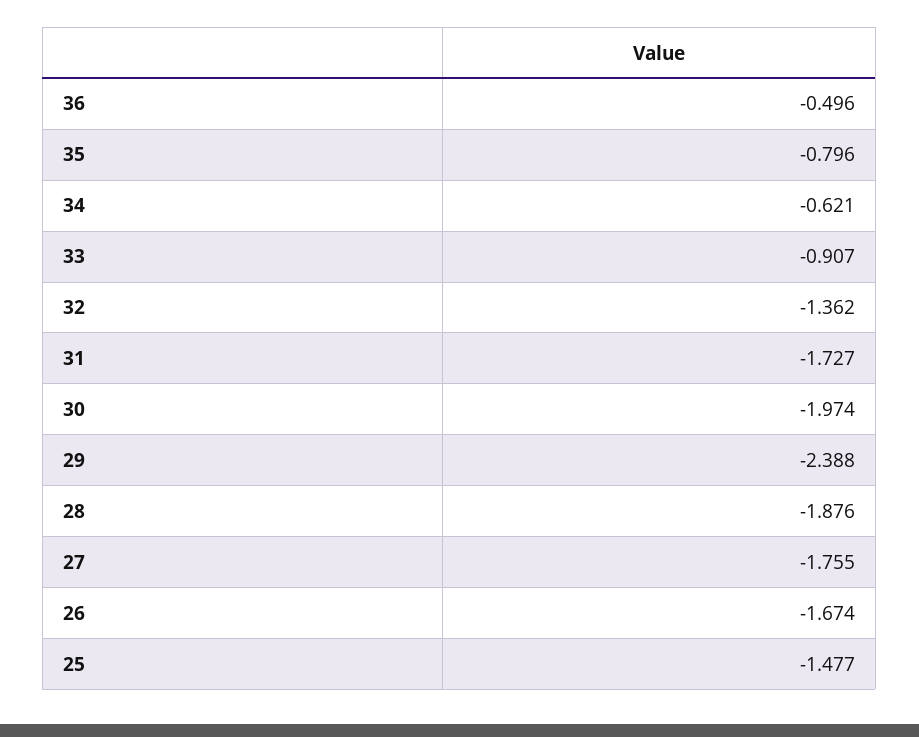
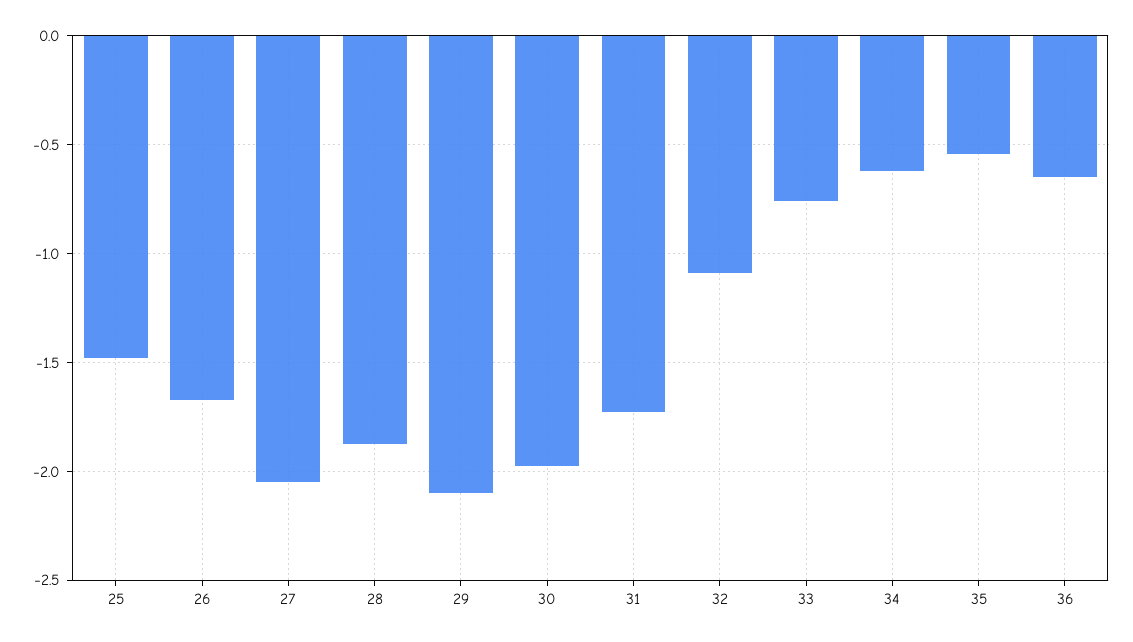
36: -0.496 -> -0.65
35: -0.796 -> -0.55
33: -0.907 -> -0.75
32: -1.362 -> -1.1
29: -2.388 -> -2.1
27: -1.755 -> -2.05

